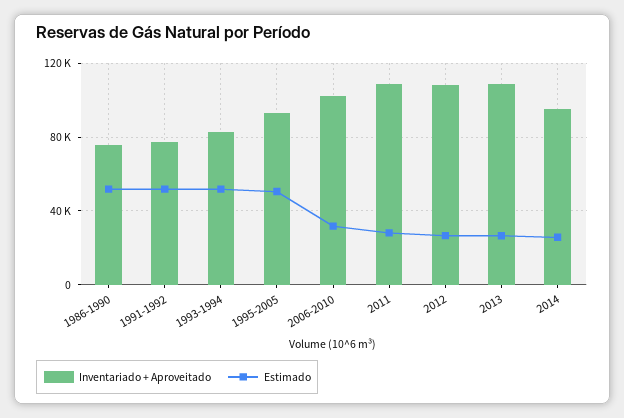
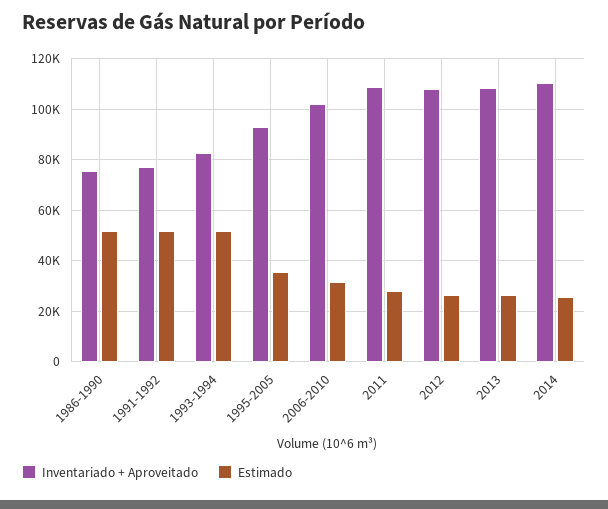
Estimado, 1995-2005: 50000 -> 35000
Inventariado + Aproveitado, 2014: 95000 -> 110000

